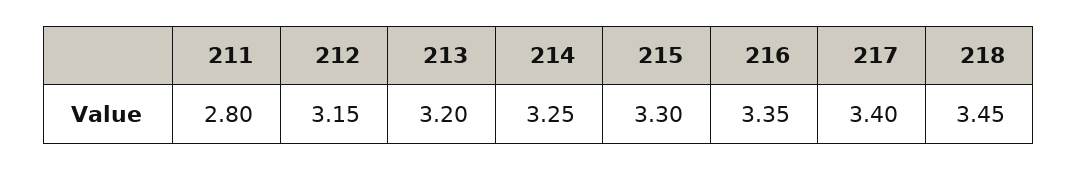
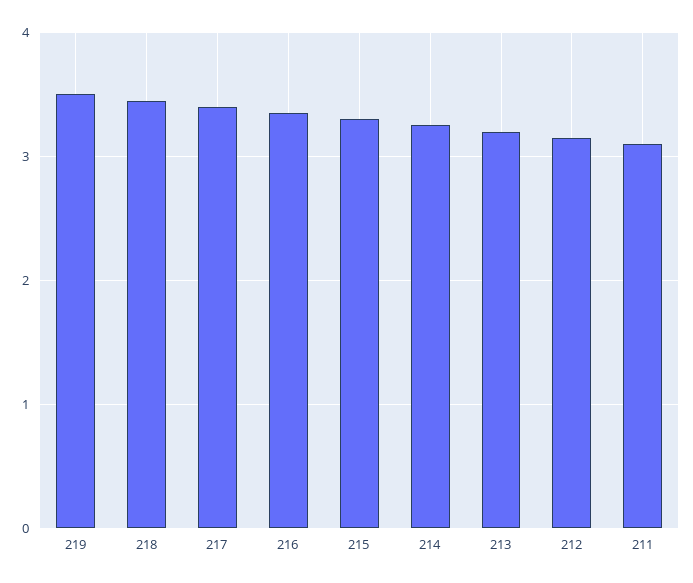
211: 2.8 -> 3.1
219: none -> 3.5

